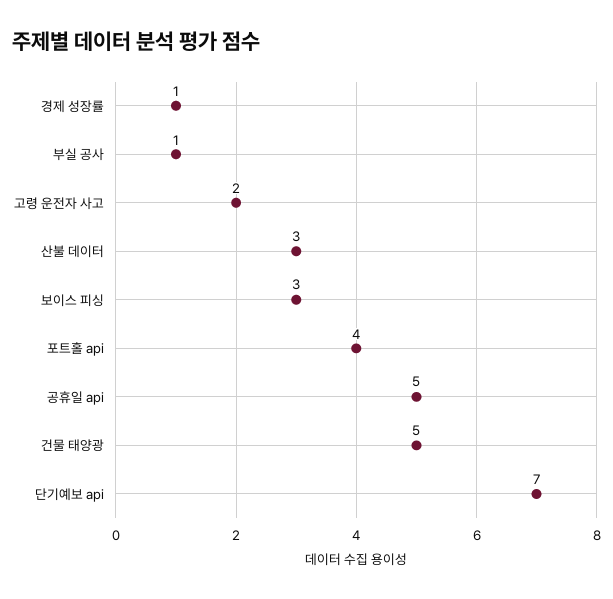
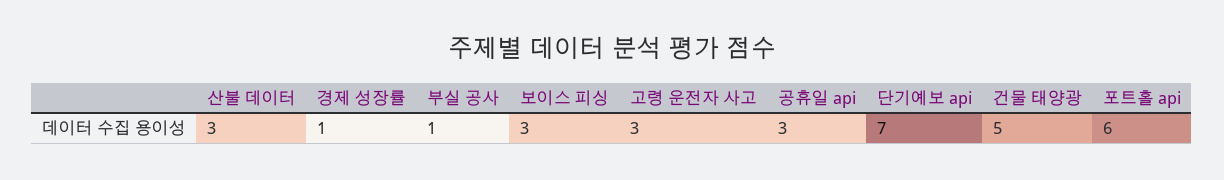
고령 운전자 사고: 2 -> 3
포트홀 api: 4 -> 6
공휴일 api: 5 -> 3

